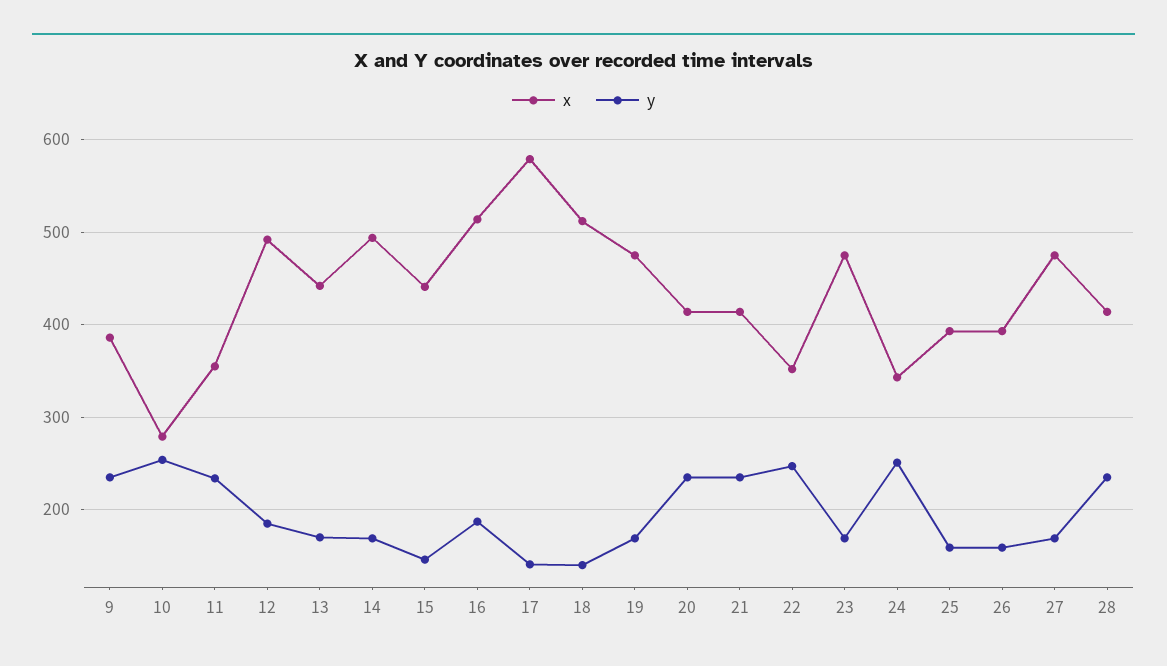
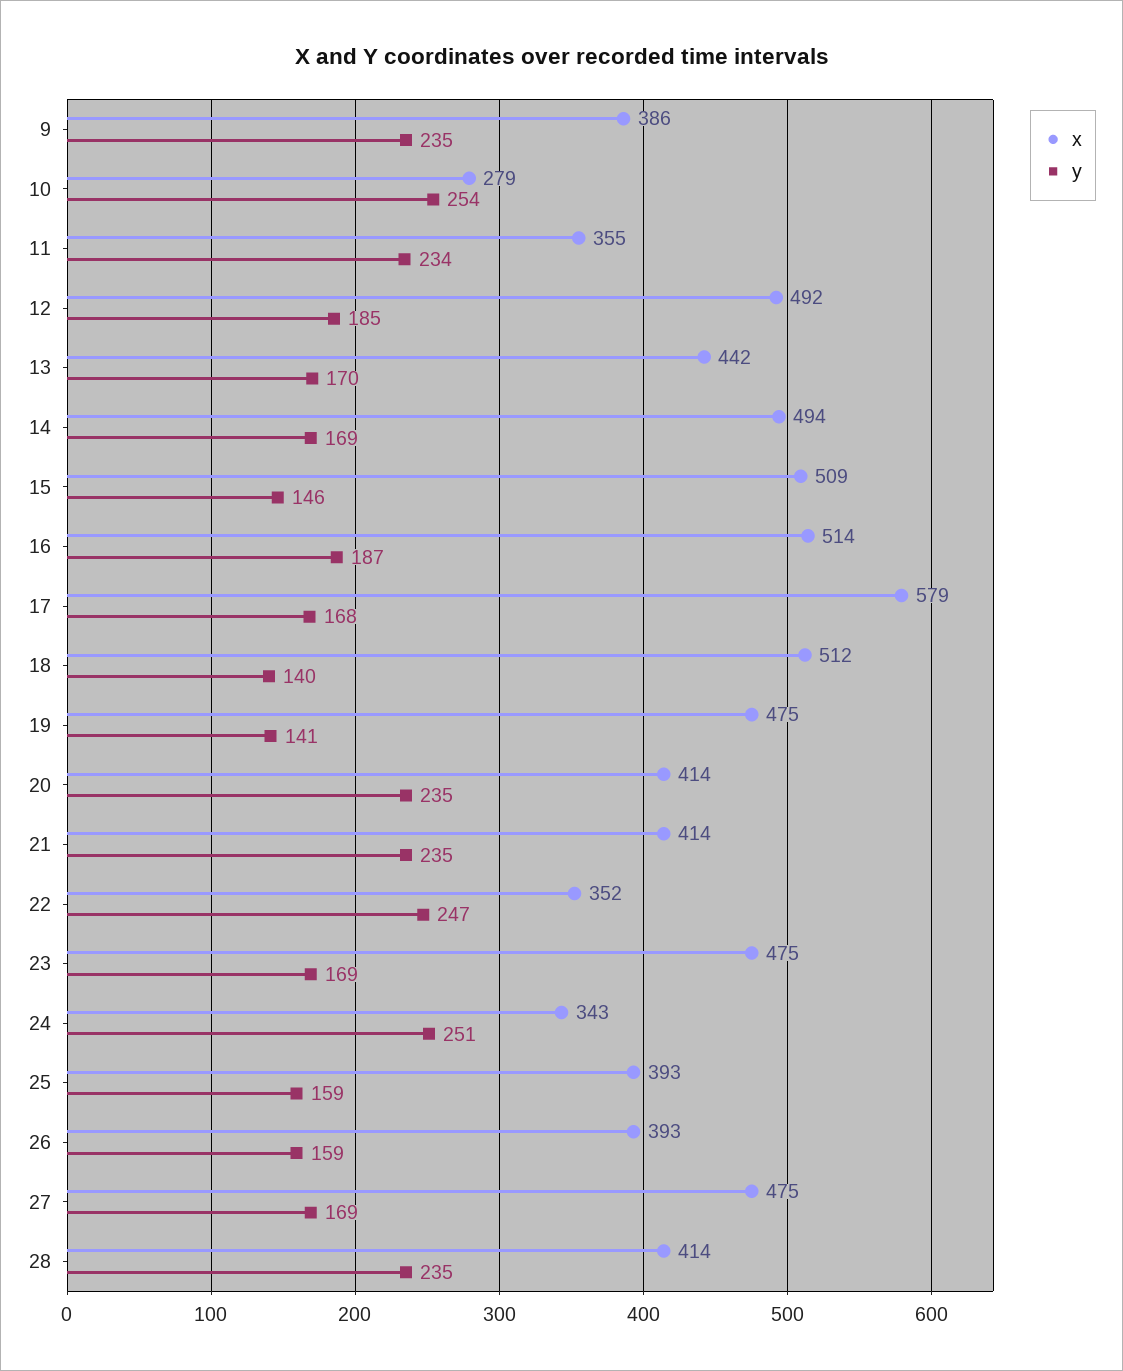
x, 15: 440 -> 509
y, 17: 140 -> 168
y, 19: 170 -> 141

